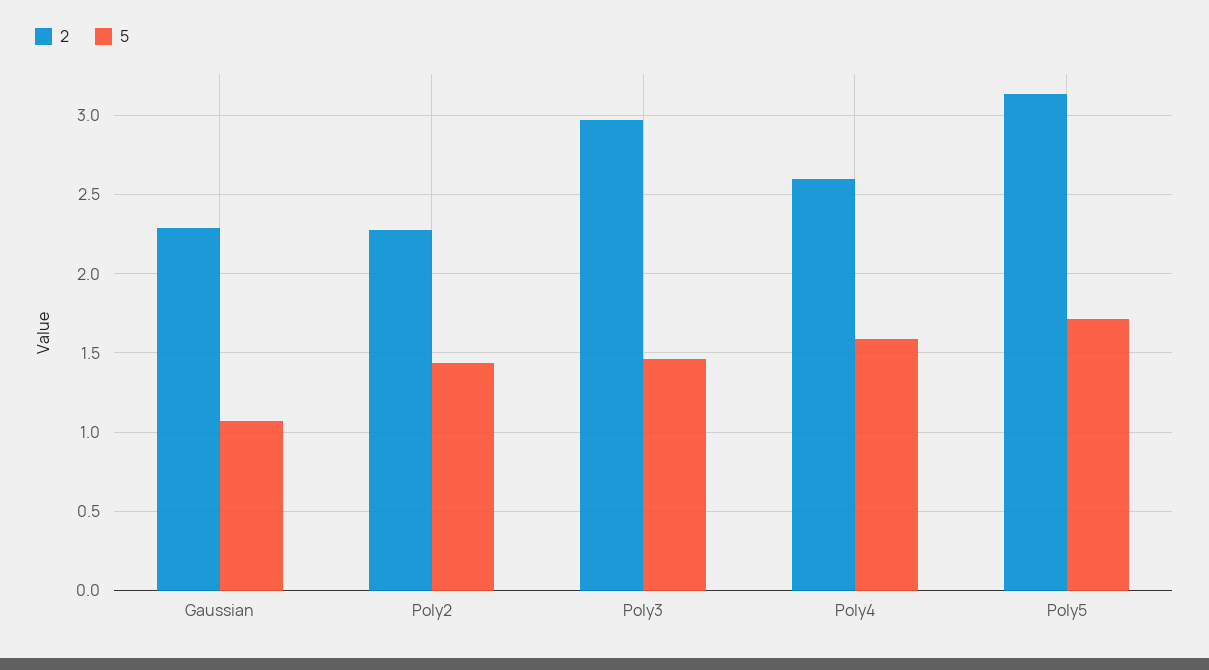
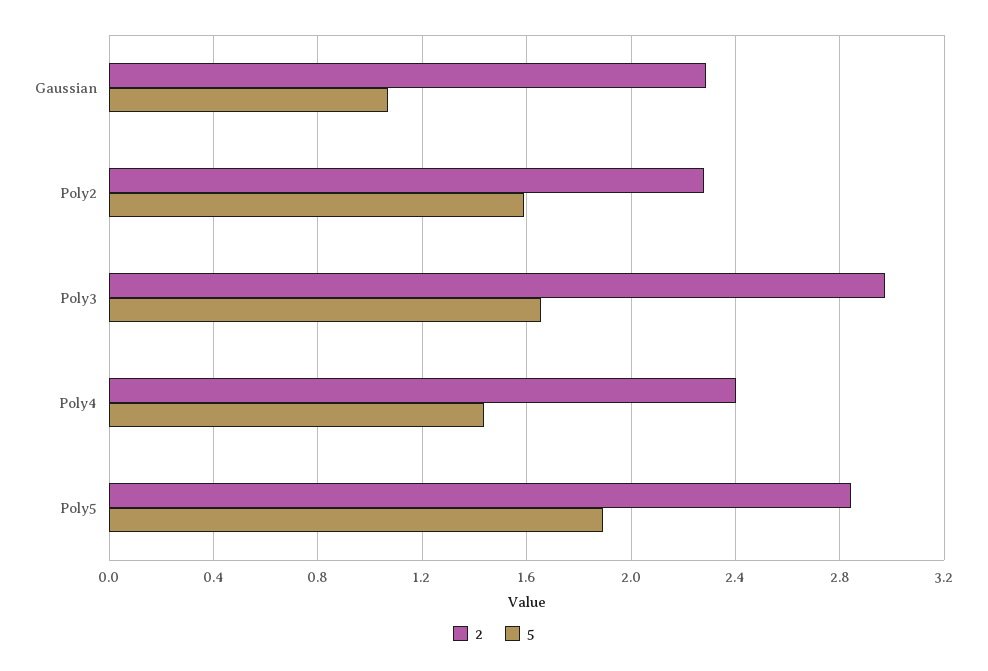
5, Poly2: 1.45 -> 1.6
5, Poly3: 1.45 -> 1.65
2, Poly4: 2.6 -> 2.4
5, Poly4: 1.6 -> 1.45
2, Poly5: 3.15 -> 2.85
5, Poly5: 1.7 -> 1.9

